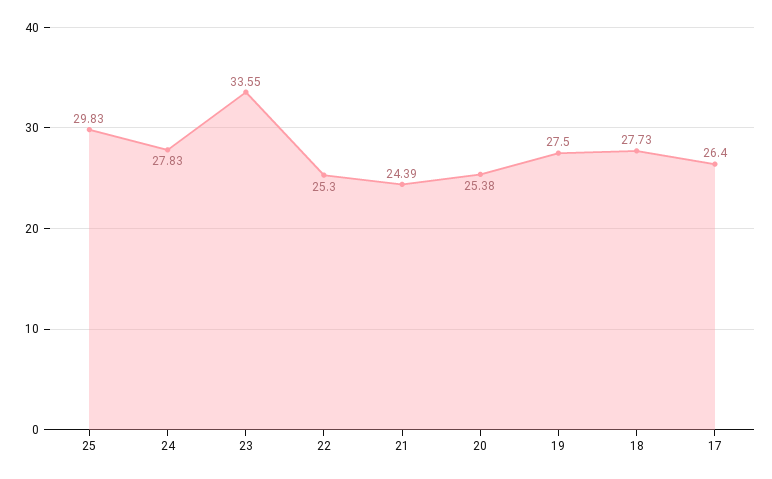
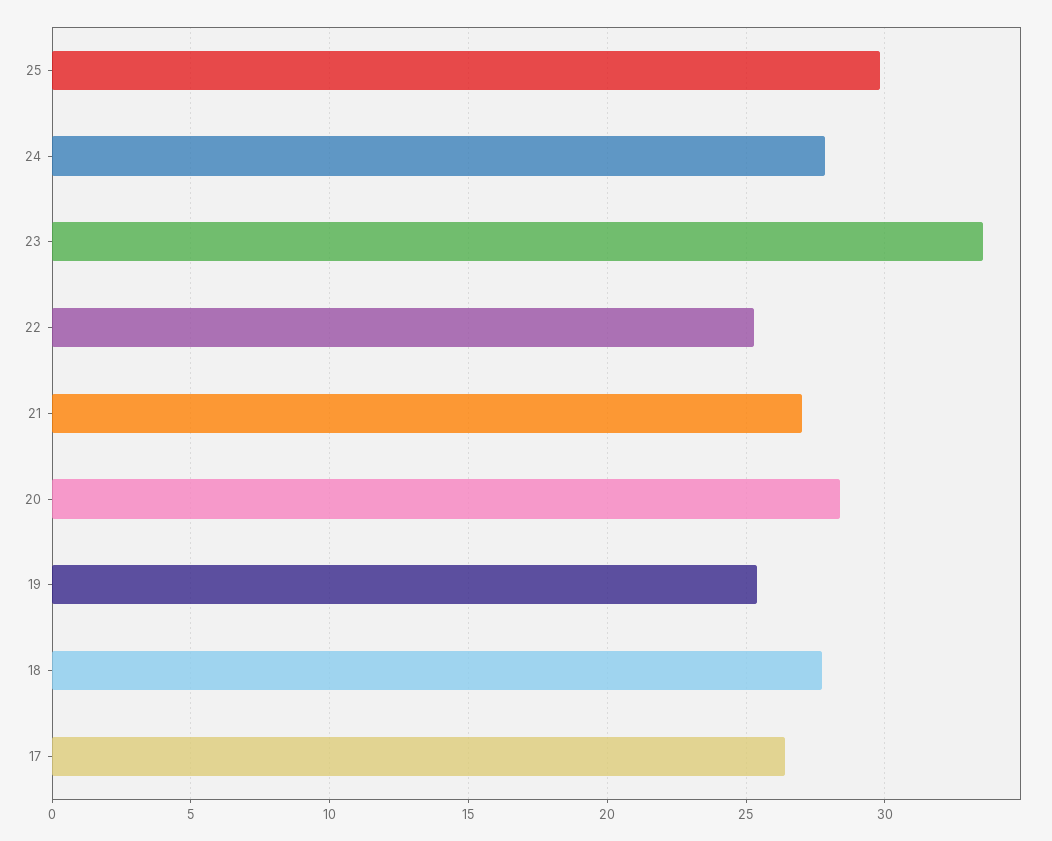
21: 24.39 -> 27
20: 25.38 -> 28.5
19: 27.5 -> 25.5

